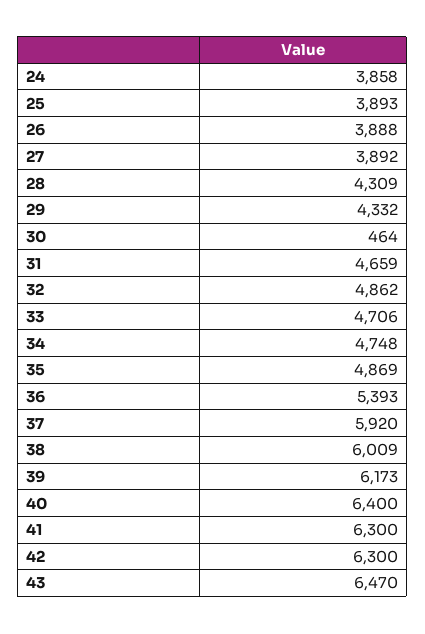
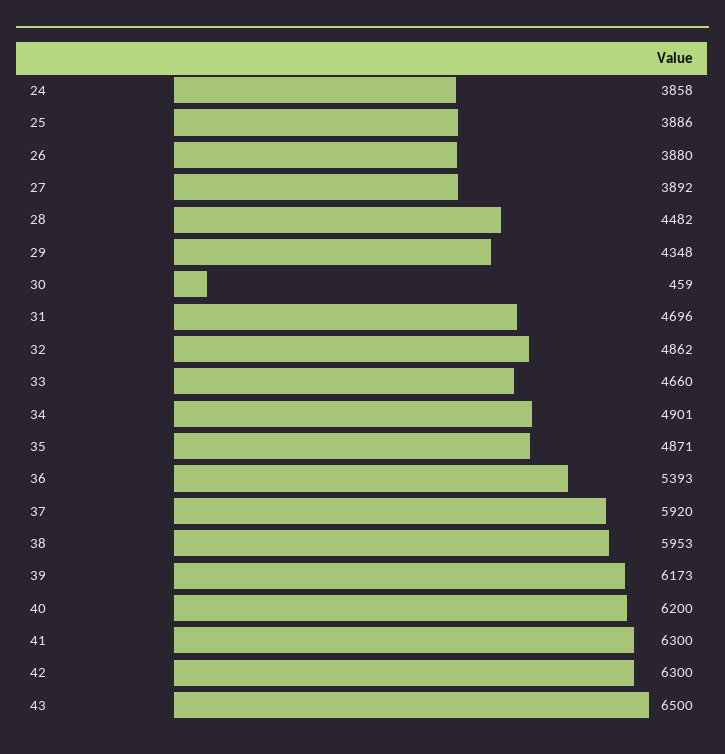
25: 3893 -> 3886
26: 3888 -> 3880
28: 4309 -> 4482
29: 4332 -> 4348
30: 464 -> 459
31: 4659 -> 4696
33: 4706 -> 4660
34: 4748 -> 4901
35: 4869 -> 4871
38: 6009 -> 5953
40: 6400 -> 6200
43: 6470 -> 6500

